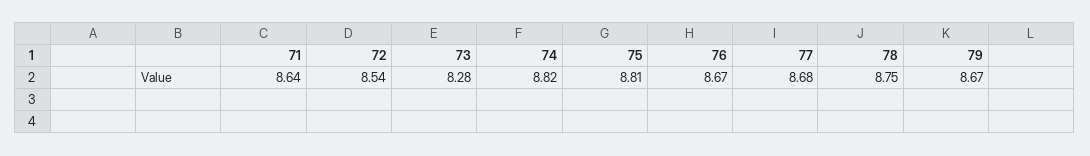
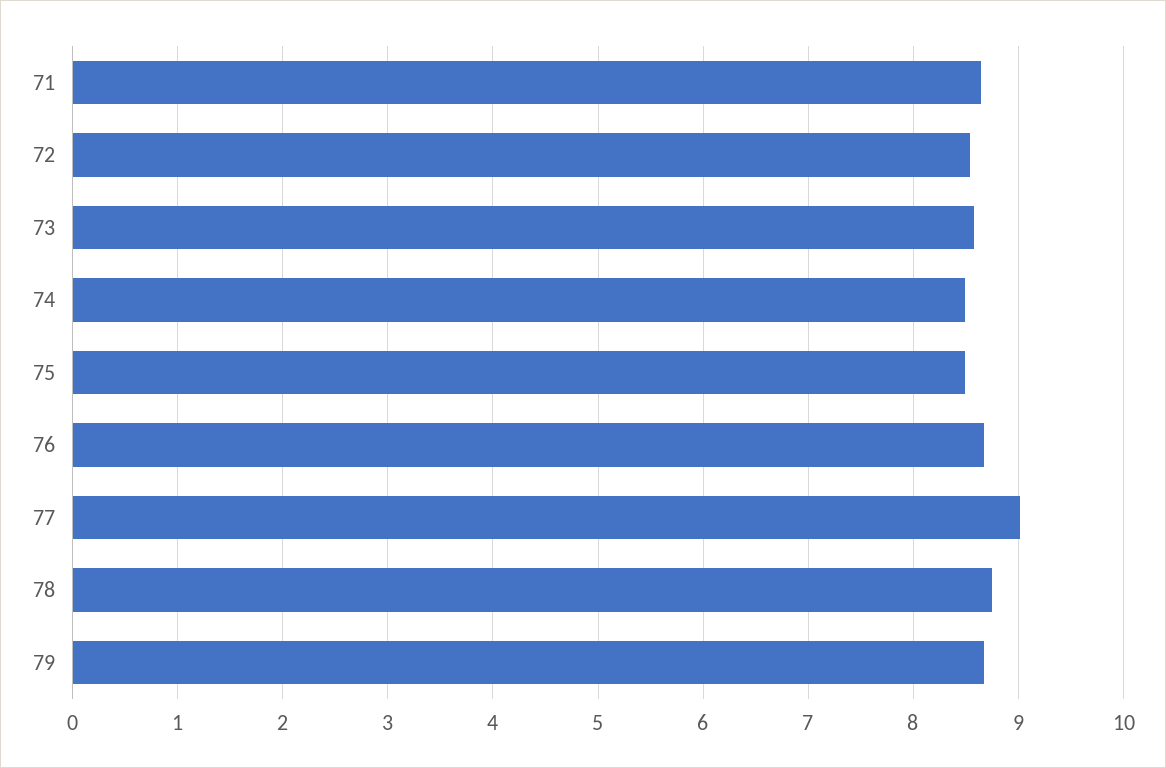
73: 8.28 -> 8.6
74: 8.82 -> 8.5
75: 8.81 -> 8.5
77: 8.68 -> 9

